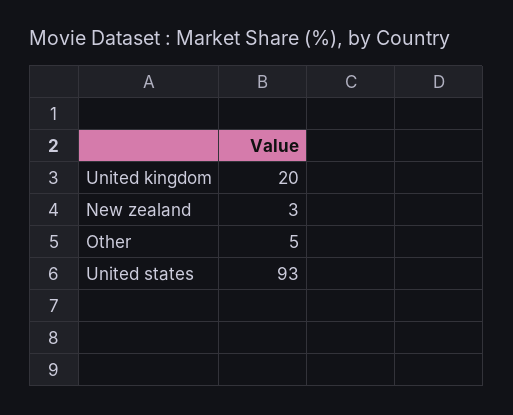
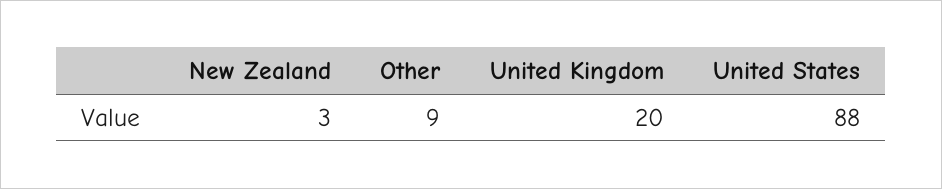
Other: 5 -> 9
United states: 93 -> 88

